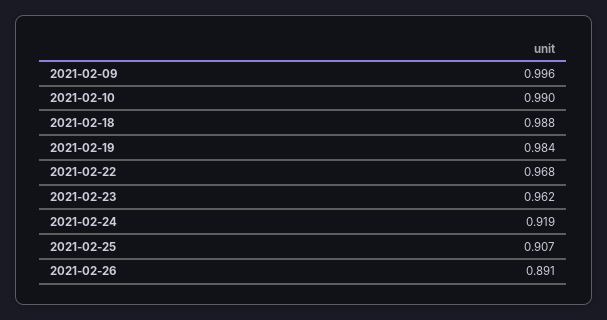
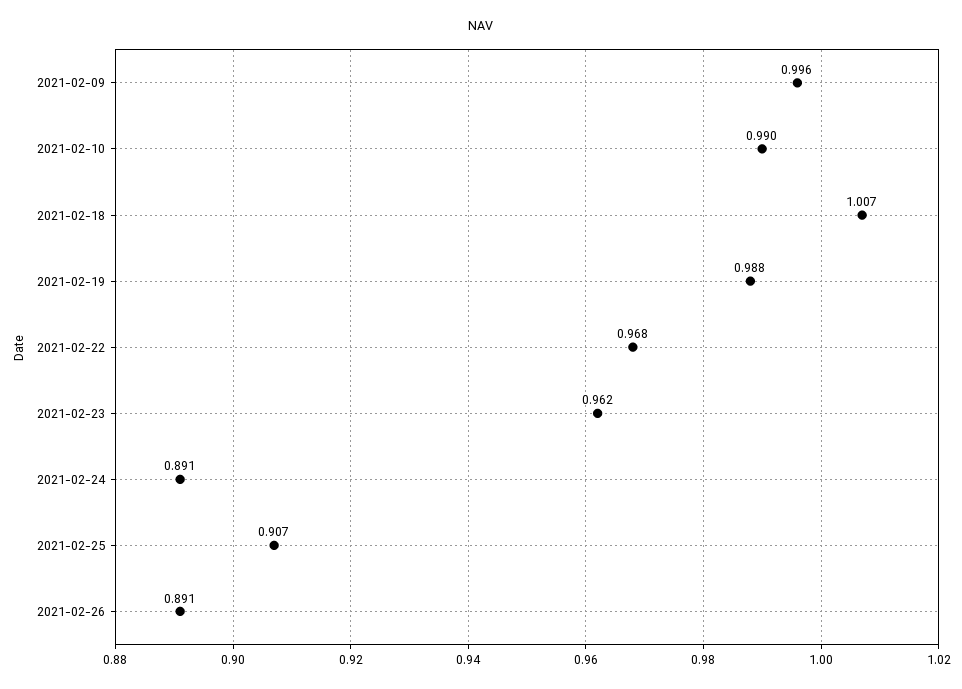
2021-02-18: 0.988 -> 1.007
2021-02-19: 0.984 -> 0.988
2021-02-24: 0.919 -> 0.891

